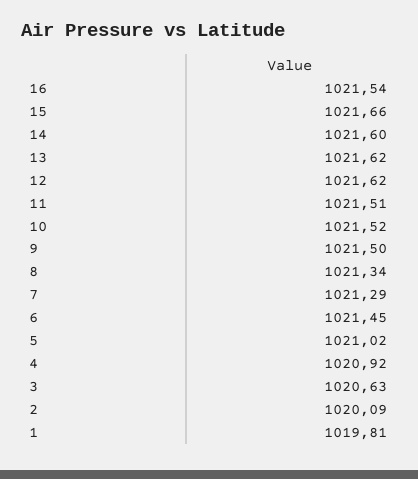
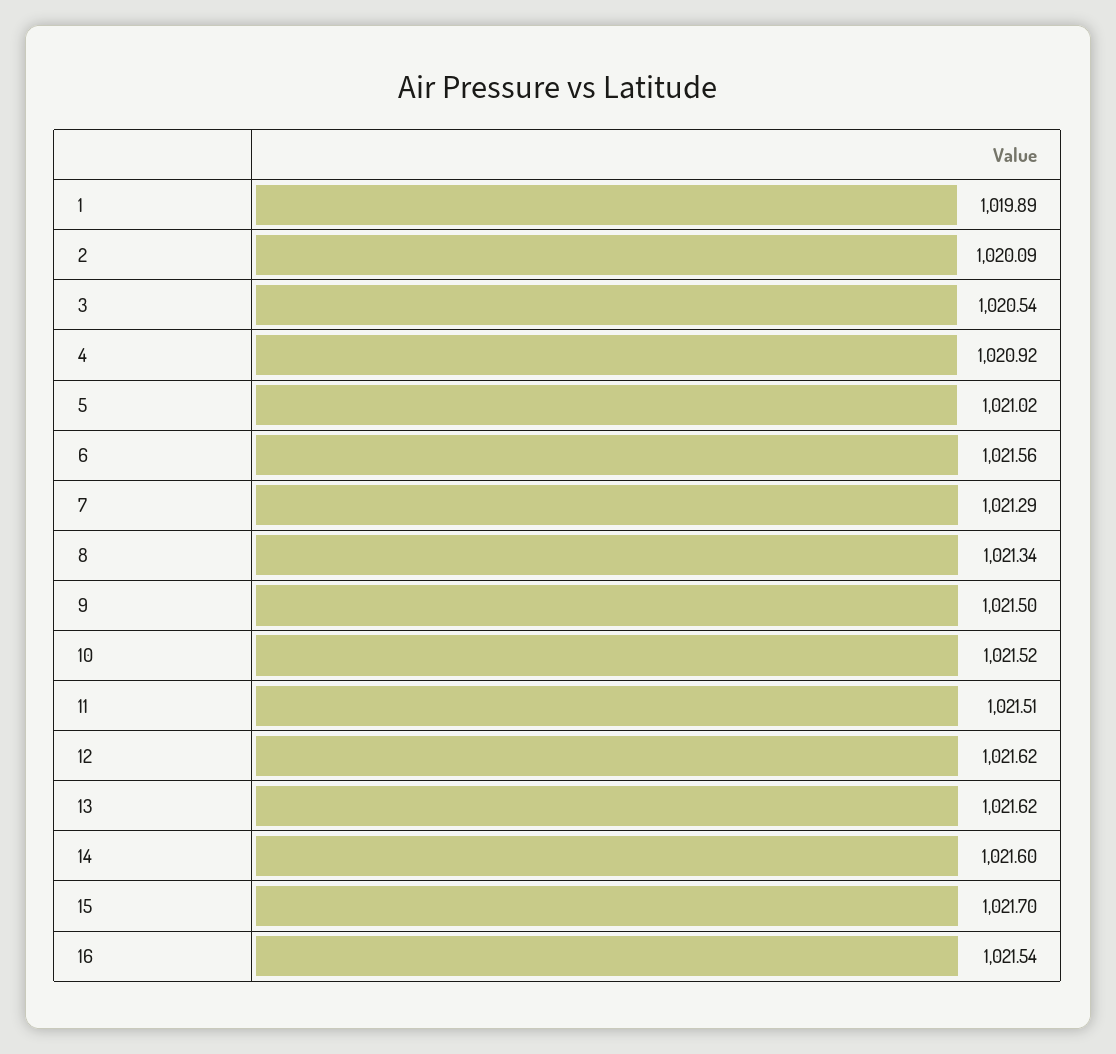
15: 1021.66 -> 1021.7
6: 1021.45 -> 1021.56
3: 1020.63 -> 1020.54
1: 1019.81 -> 1019.89

